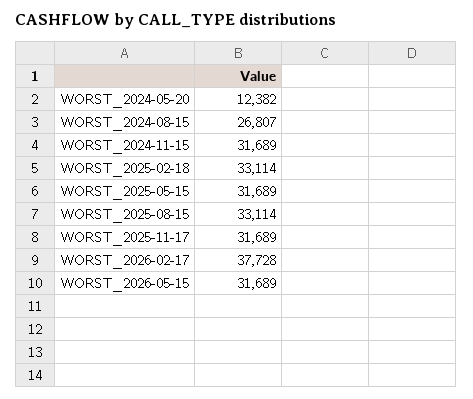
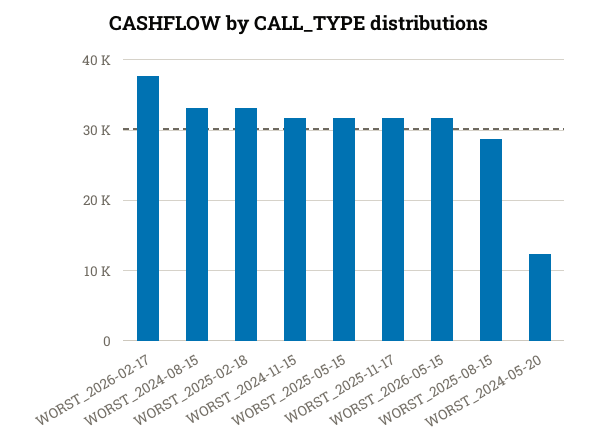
WORST_2024-08-15: 26807 -> 33000
WORST_2025-08-15: 33114 -> 29000

